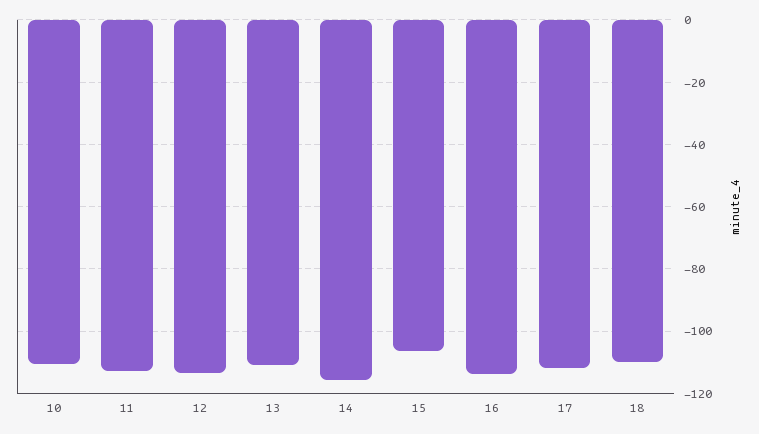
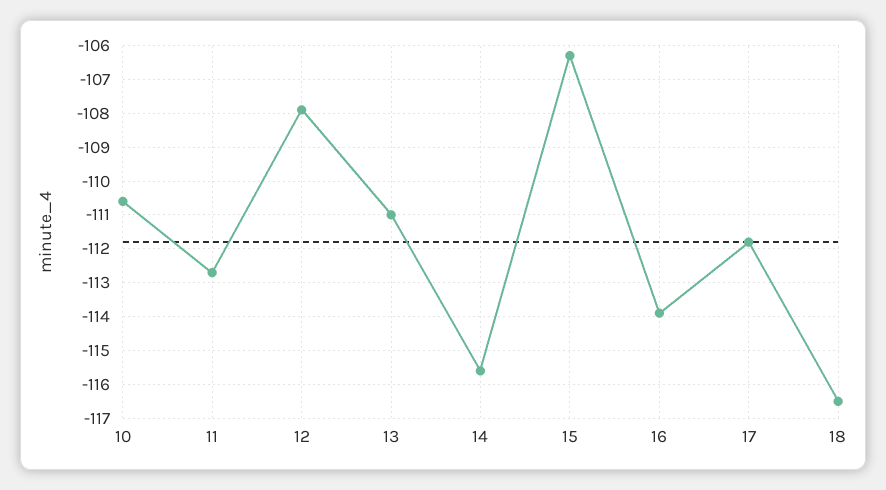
12: -114 -> -108
18: -110 -> -116.5

